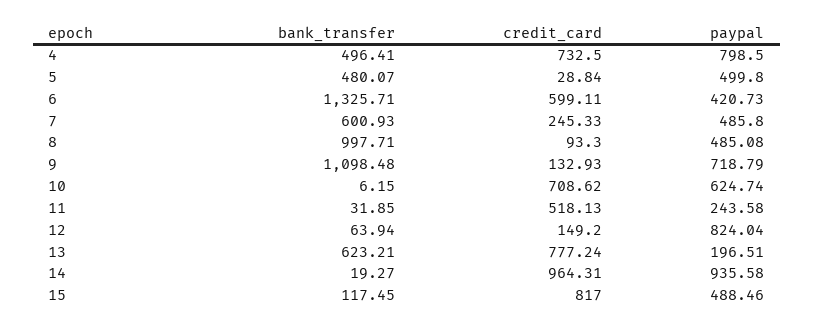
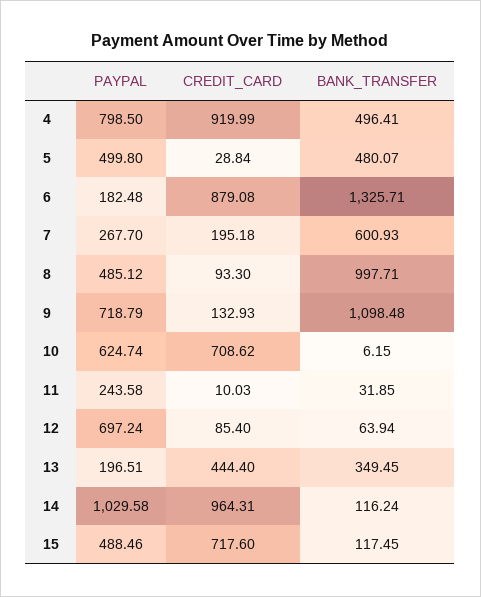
credit_card, 4: 732.5 -> 919.99
credit_card, 6: 599.11 -> 879.08
paypal, 6: 420.73 -> 182.48
credit_card, 7: 245.33 -> 195.18
paypal, 7: 485.8 -> 267.7
paypal, 8: 485.08 -> 485.12
credit_card, 11: 518.13 -> 10.03
credit_card, 12: 149.2 -> 85.4
paypal, 12: 824.04 -> 697.24
bank_transfer, 13: 623.21 -> 349.45
credit_card, 13: 777.24 -> 444.4
bank_transfer, 14: 19.27 -> 116.24
paypal, 14: 935.58 -> 1029.58
credit_card, 15: 817 -> 717.6

